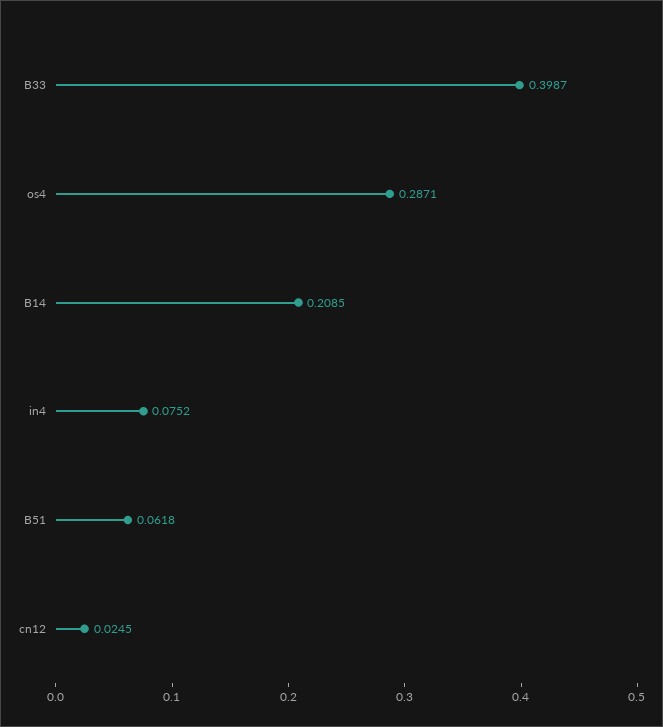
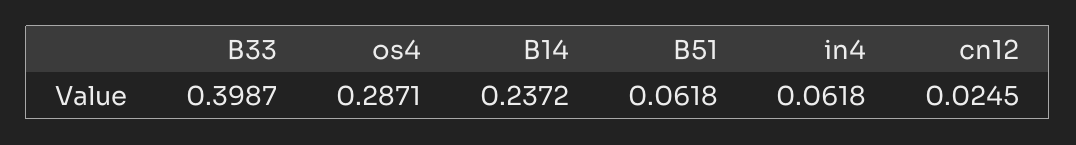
B14: 0.2085 -> 0.2372
in4: 0.0752 -> 0.0618

